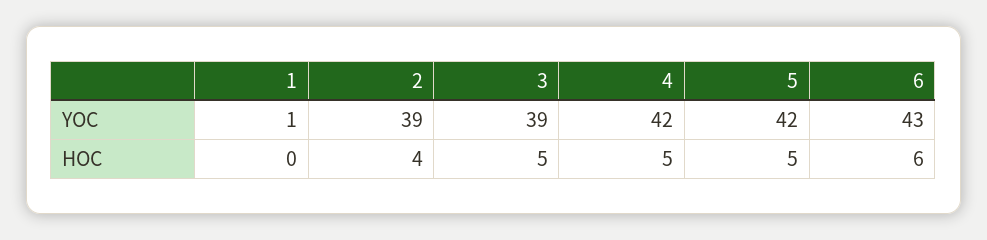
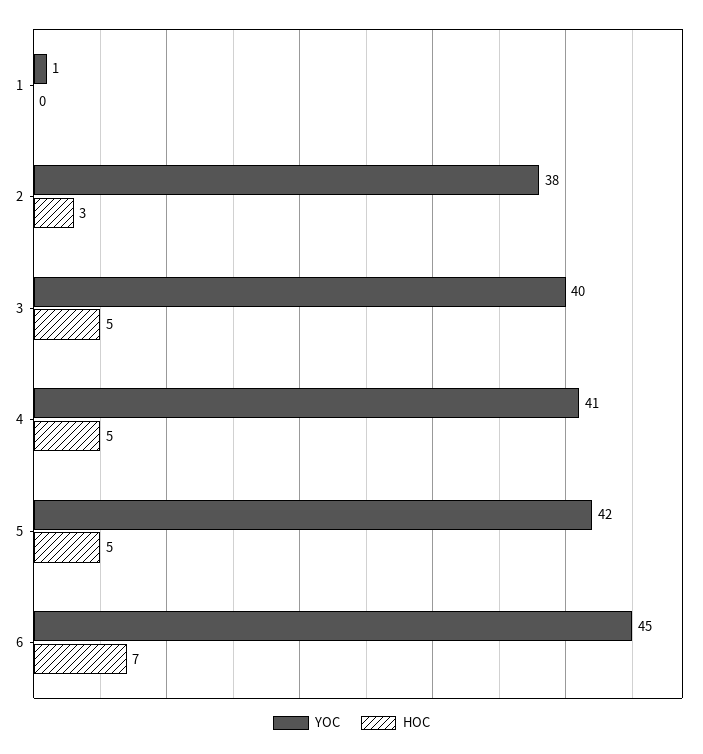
YOC, 2: 39 -> 38
YOC, 3: 39 -> 40
YOC, 4: 42 -> 41
YOC, 6: 43 -> 45
HOC, 2: 4 -> 3
HOC, 6: 6 -> 7

